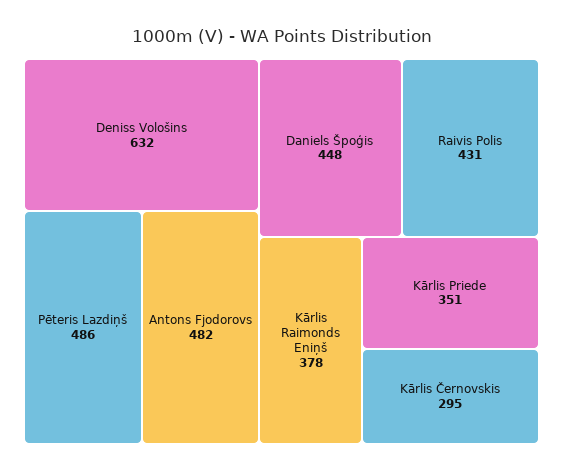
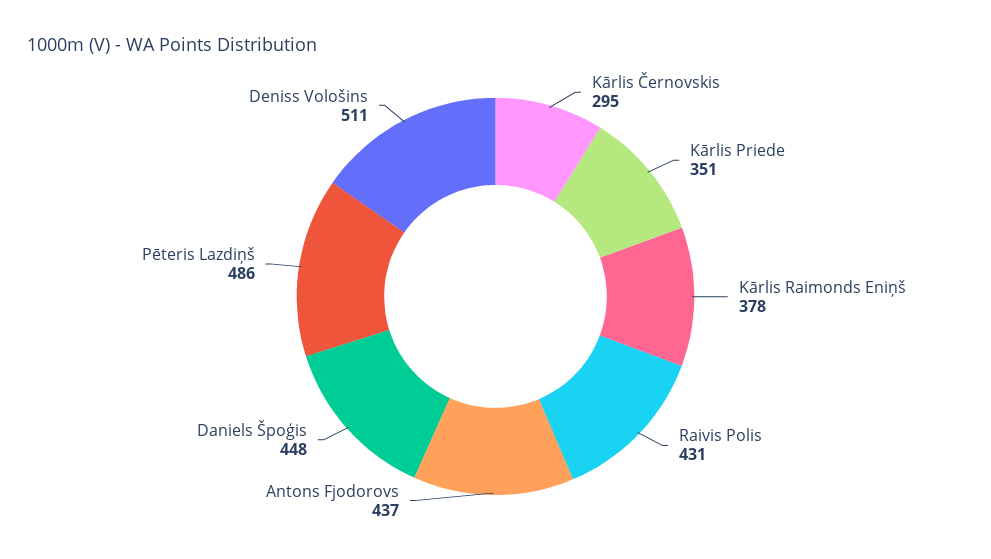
Deniss Vološins: 632 -> 511
Antons Fjodorovs: 482 -> 437

